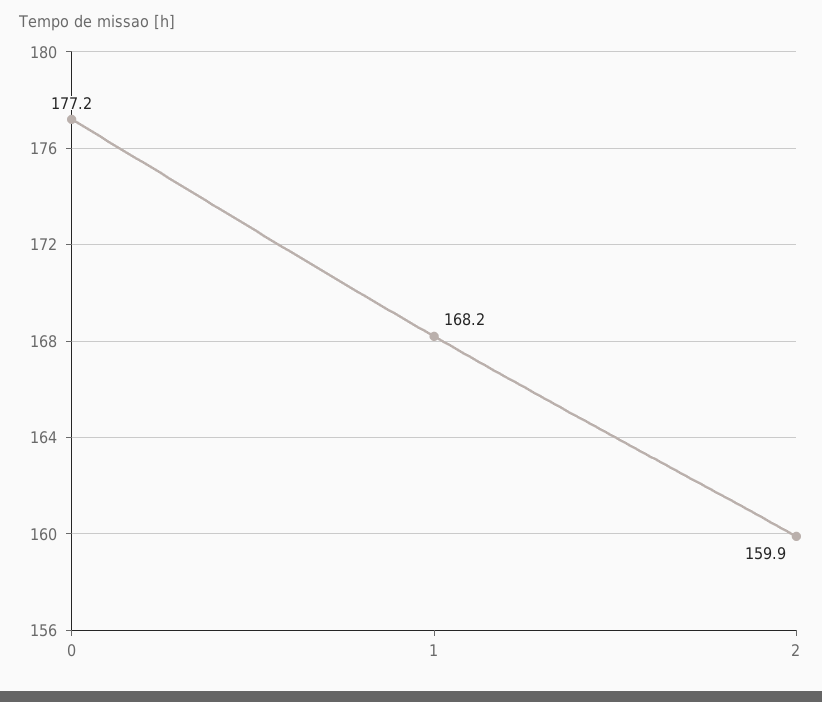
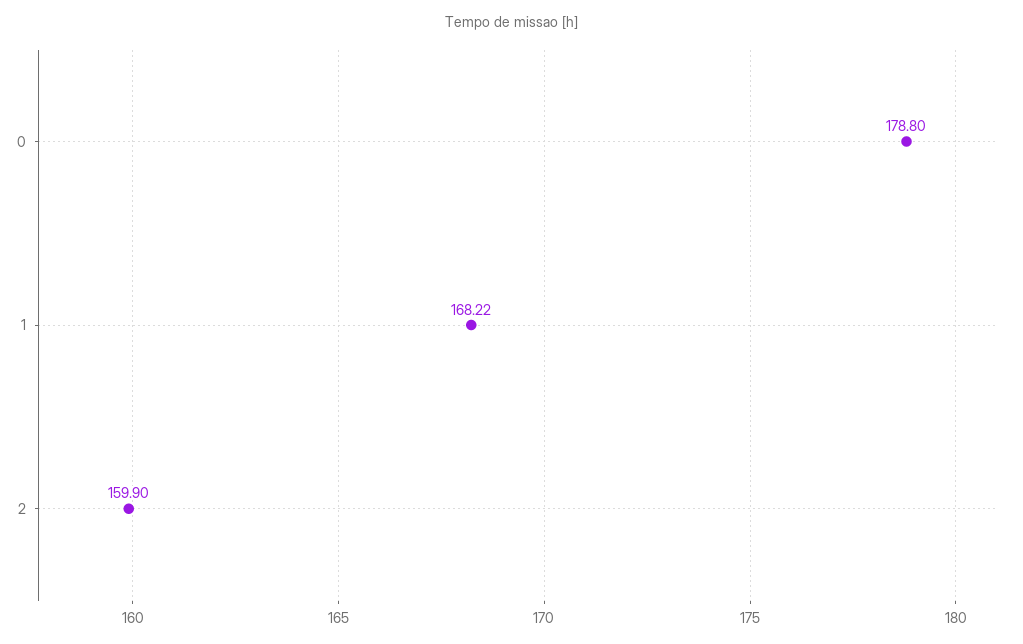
0: 177.2 -> 178.8

